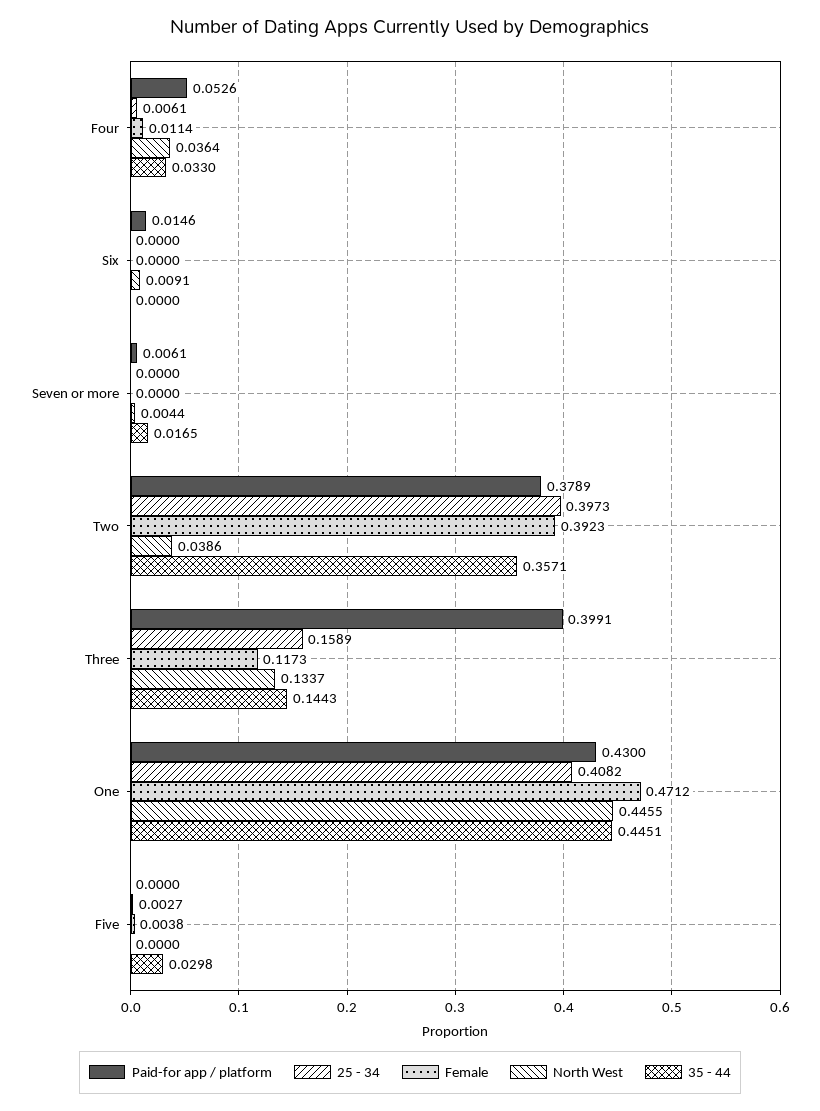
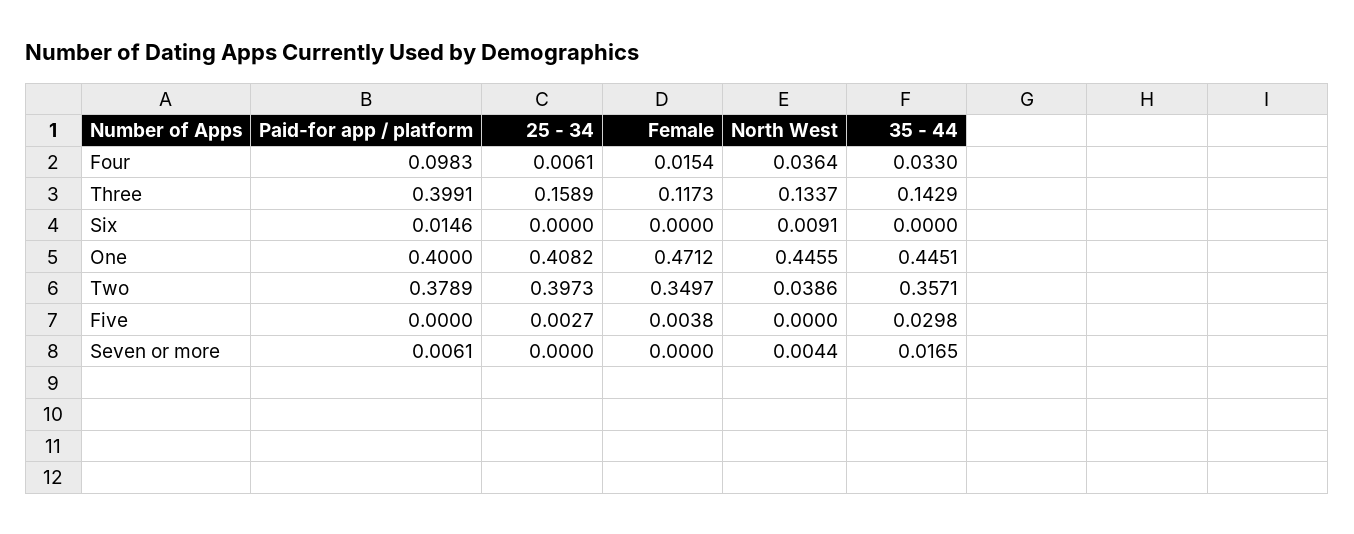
Paid-for app / platform, Four: 0.0526 -> 0.0983
Female, Four: 0.0114 -> 0.0154
Female, Two: 0.3923 -> 0.3497
35 - 44, Three: 0.1443 -> 0.1429
Paid-for app / platform, One: 0.43 -> 0.4

